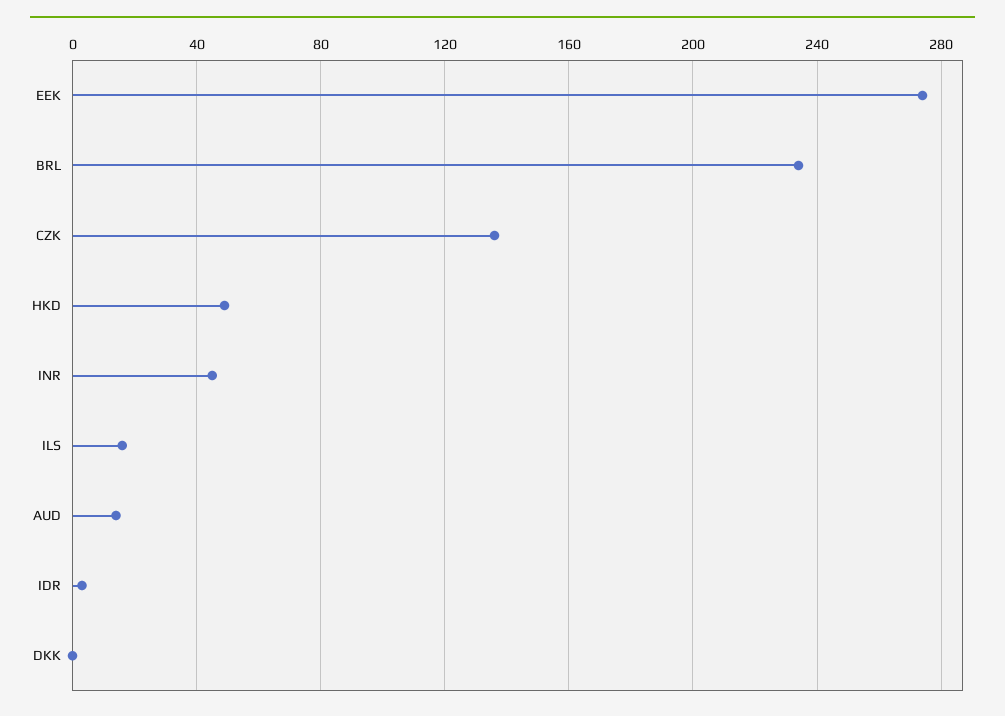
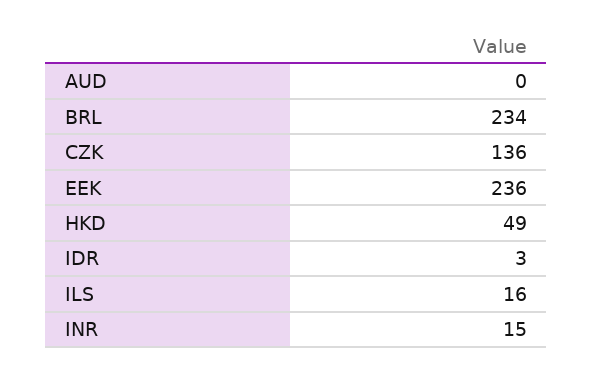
EEK: 275 -> 236
INR: 45 -> 15
AUD: 15 -> 0
DKK: 0 -> none

